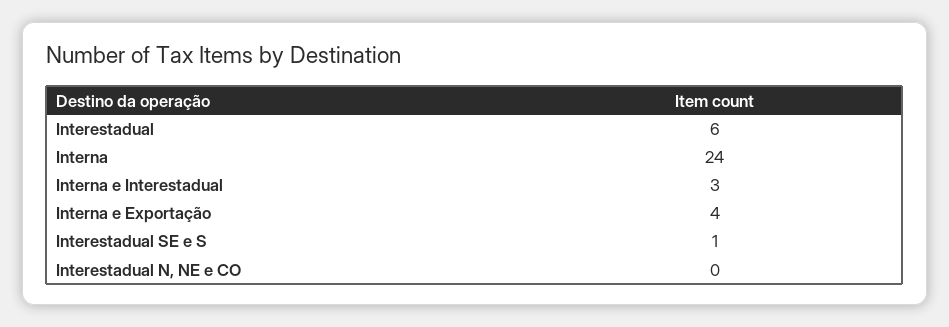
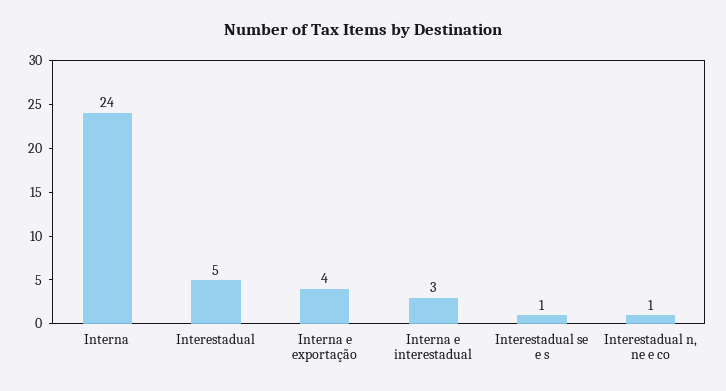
Interestadual: 6 -> 5
Interestadual N, NE e CO: 0 -> 1

